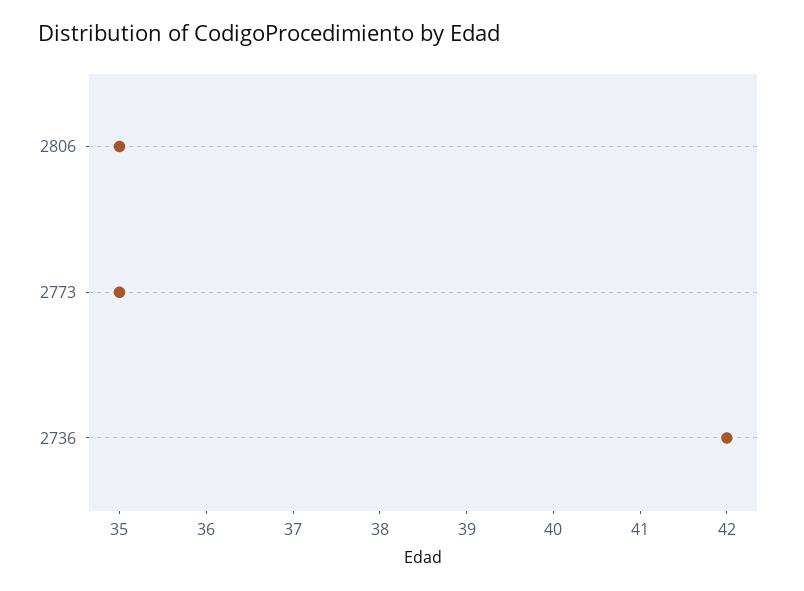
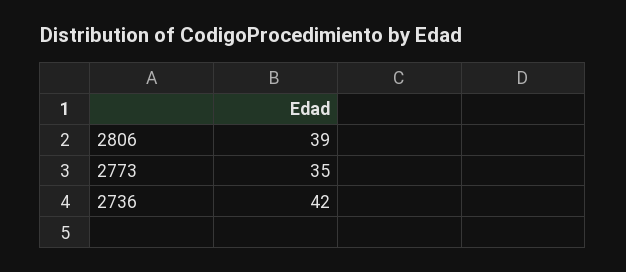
2806: 35 -> 39

